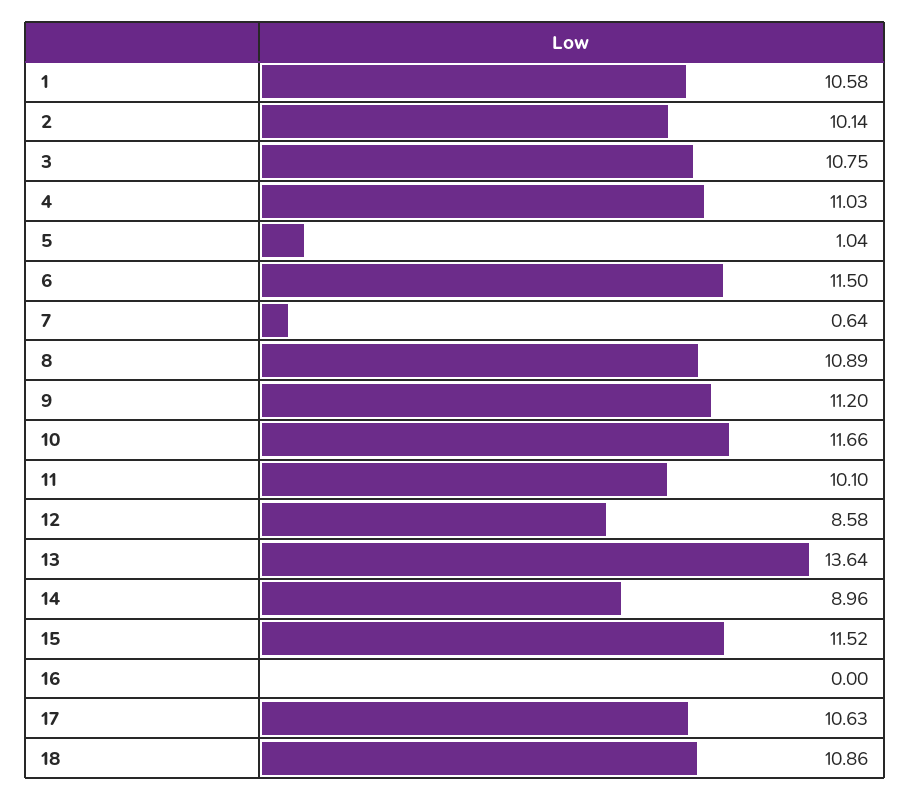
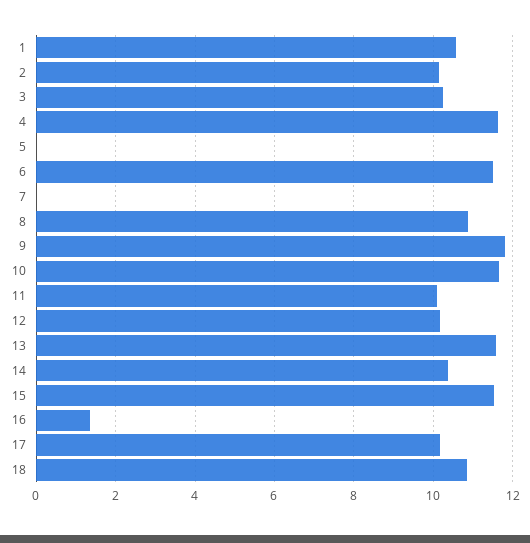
3: 10.75 -> 10.2
4: 11.03 -> 11.6
5: 1.04 -> 0
7: 0.64 -> 0
9: 11.2 -> 11.8
12: 8.58 -> 10.2
13: 13.64 -> 11.6
14: 8.96 -> 10.4
16: 0 -> 1.4
17: 10.63 -> 10.2

